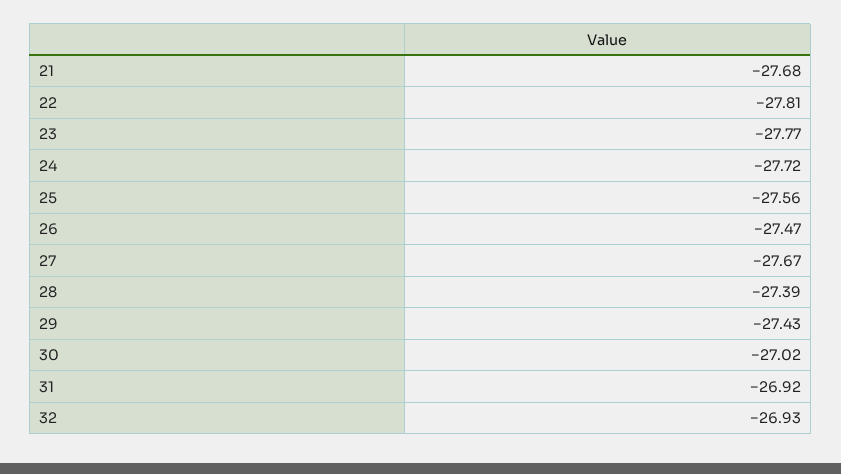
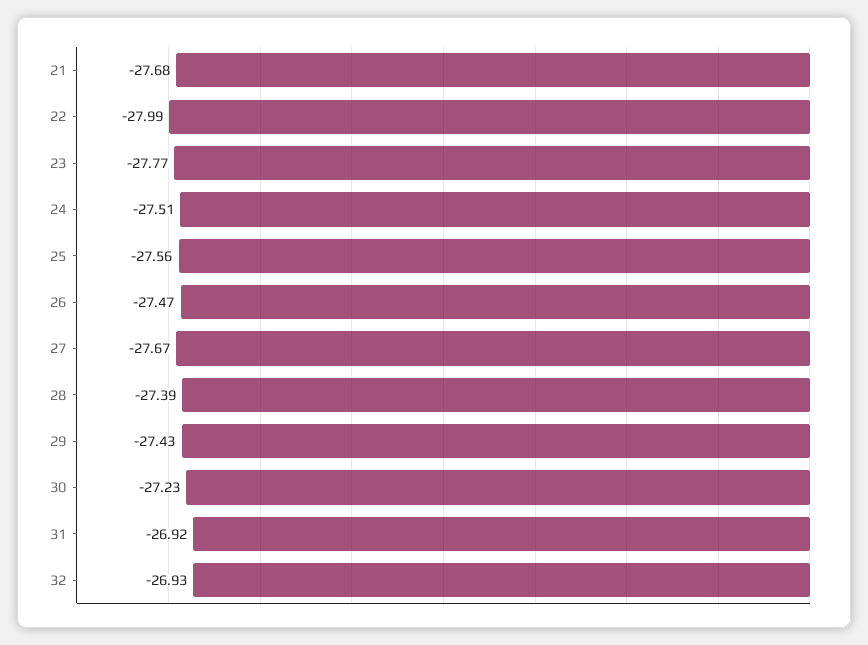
22: -27.81 -> -27.99
24: -27.72 -> -27.51
30: -27.02 -> -27.23

